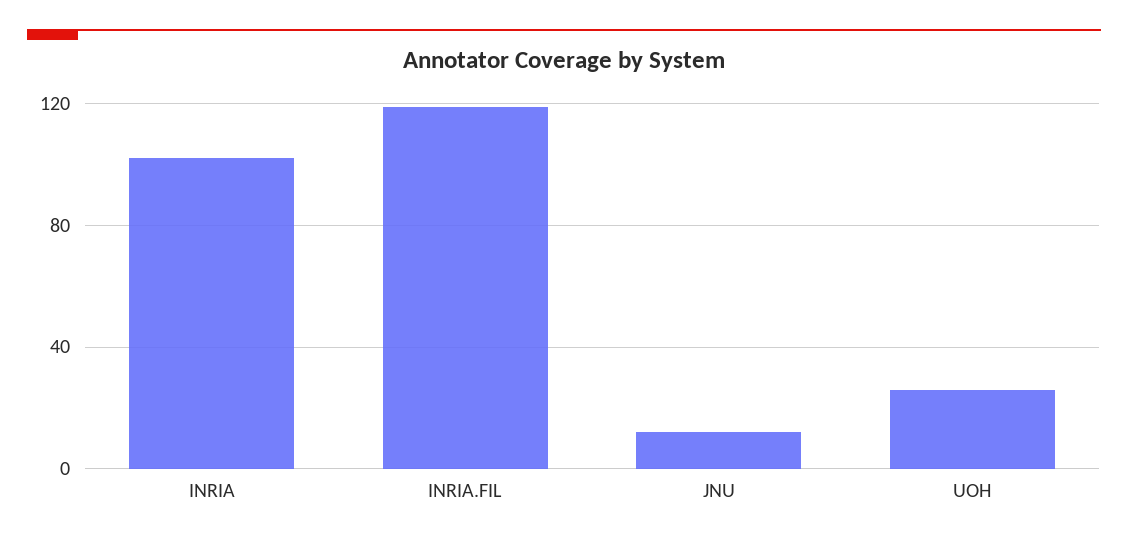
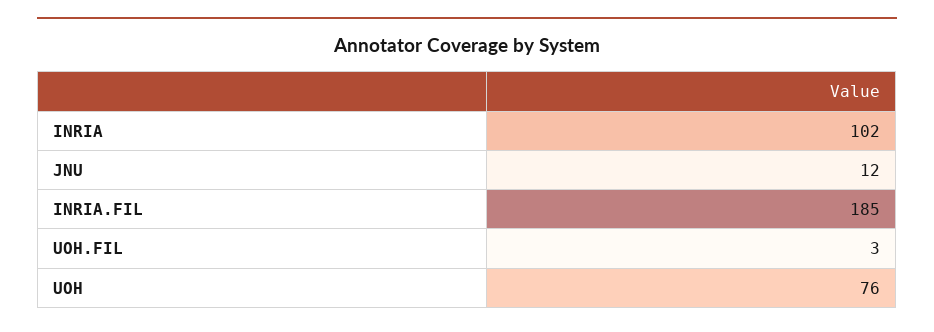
INRIA.FIL: 120 -> 185
UOH: 25 -> 76
UOH.FIL: none -> 3

